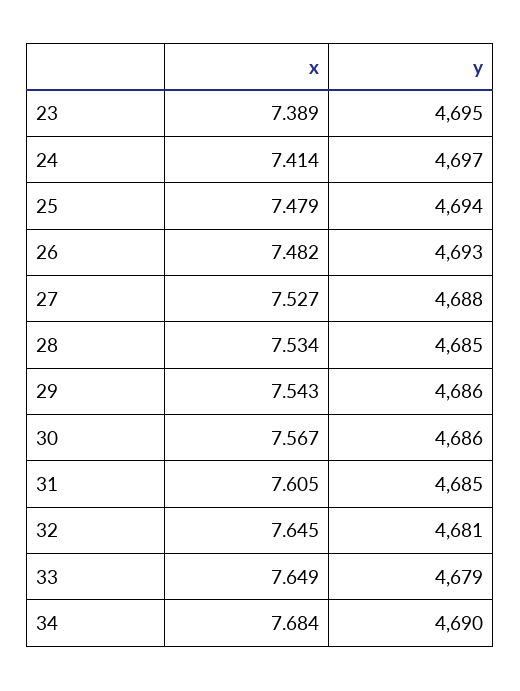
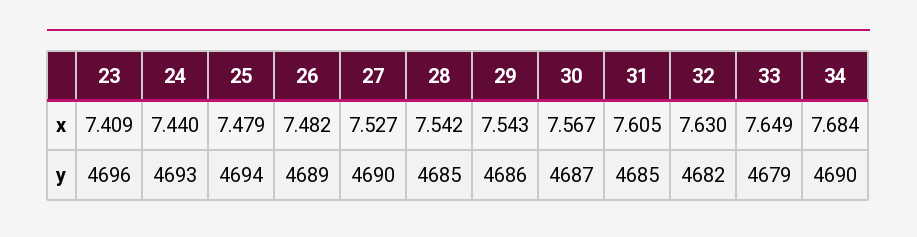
x, 23: 7.389 -> 7.409
y, 23: 4695 -> 4696
x, 24: 7.414 -> 7.44
y, 24: 4697 -> 4693
y, 26: 4693 -> 4689
y, 27: 4688 -> 4690
x, 28: 7.534 -> 7.542
y, 30: 4686 -> 4687
x, 32: 7.645 -> 7.63
y, 32: 4681 -> 4682

